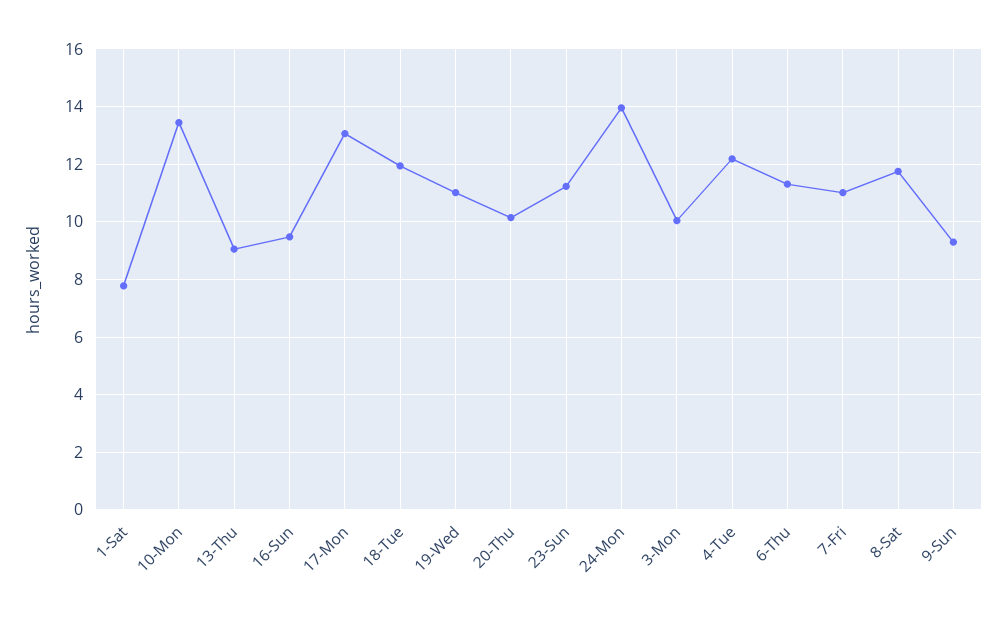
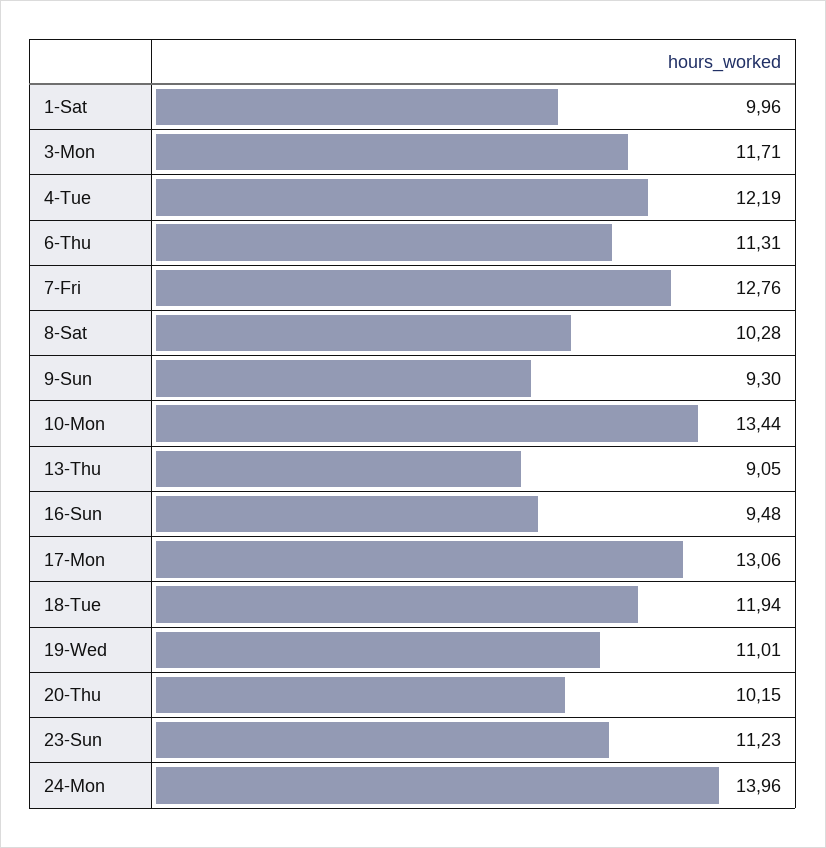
1-Sat: 7.75 -> 9.96
3-Mon: 10 -> 11.71
7-Fri: 11 -> 12.76
8-Sat: 11.75 -> 10.28

